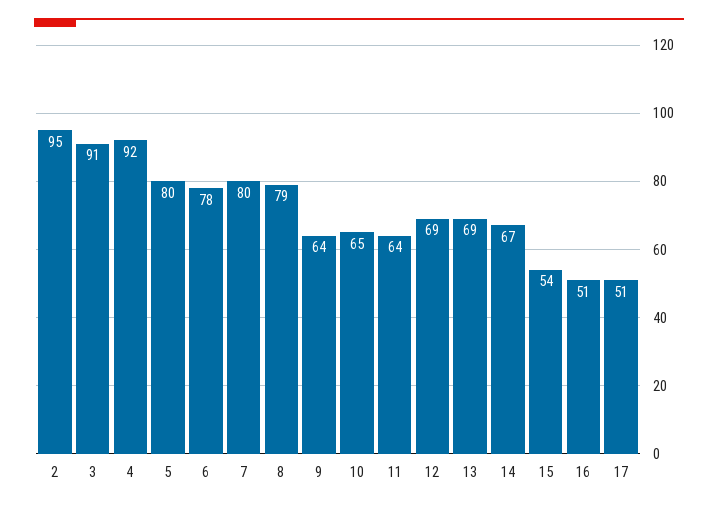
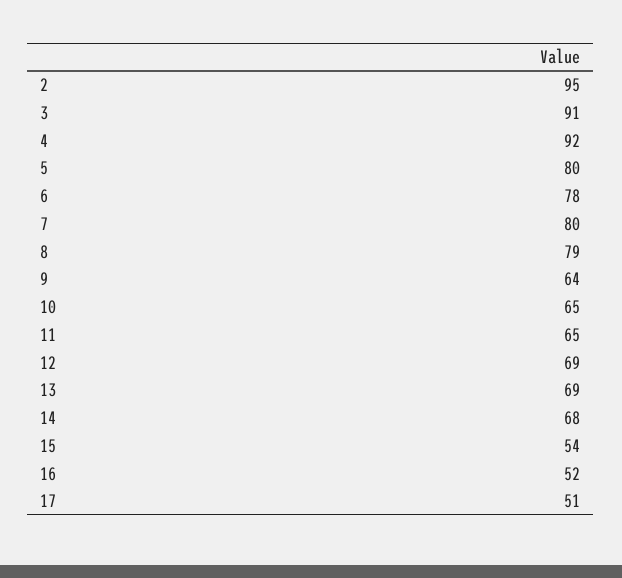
11: 64 -> 65
14: 67 -> 68
16: 51 -> 52

